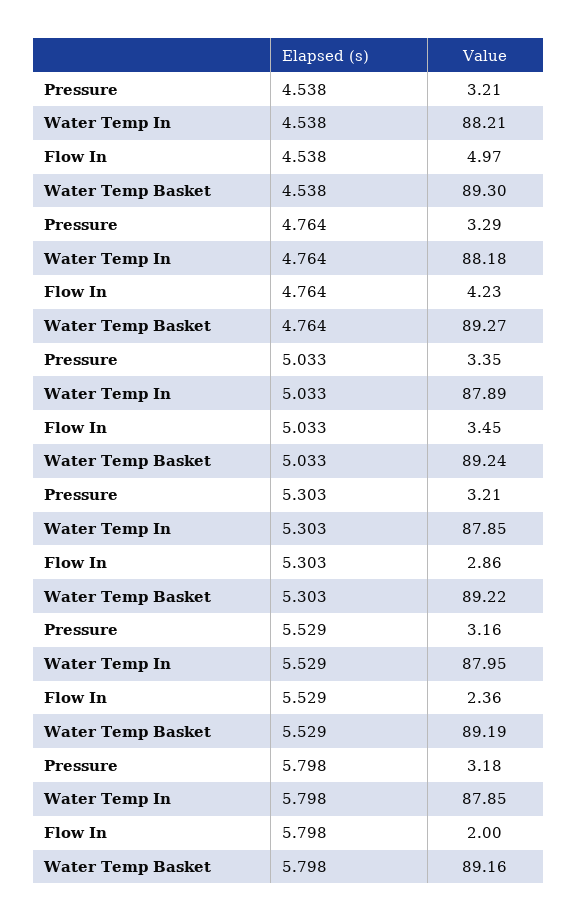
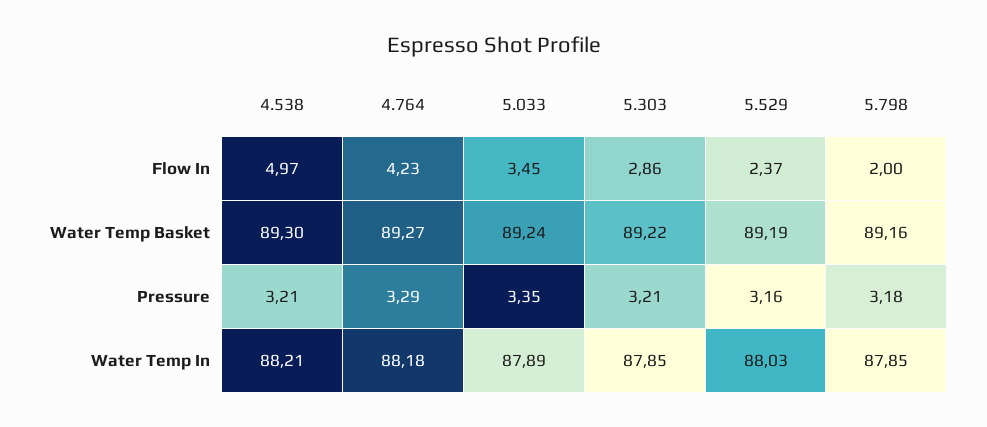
Water Temp In, 5.529: 87.95 -> 88.03
Flow In, 5.529: 2.36 -> 2.37

